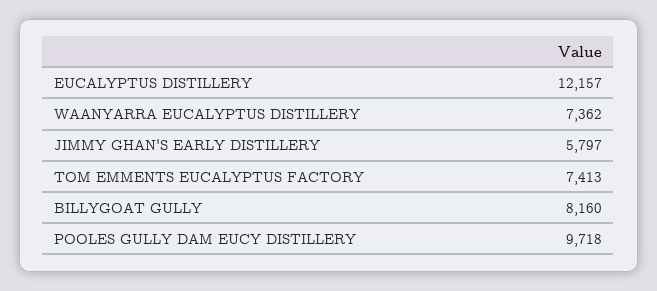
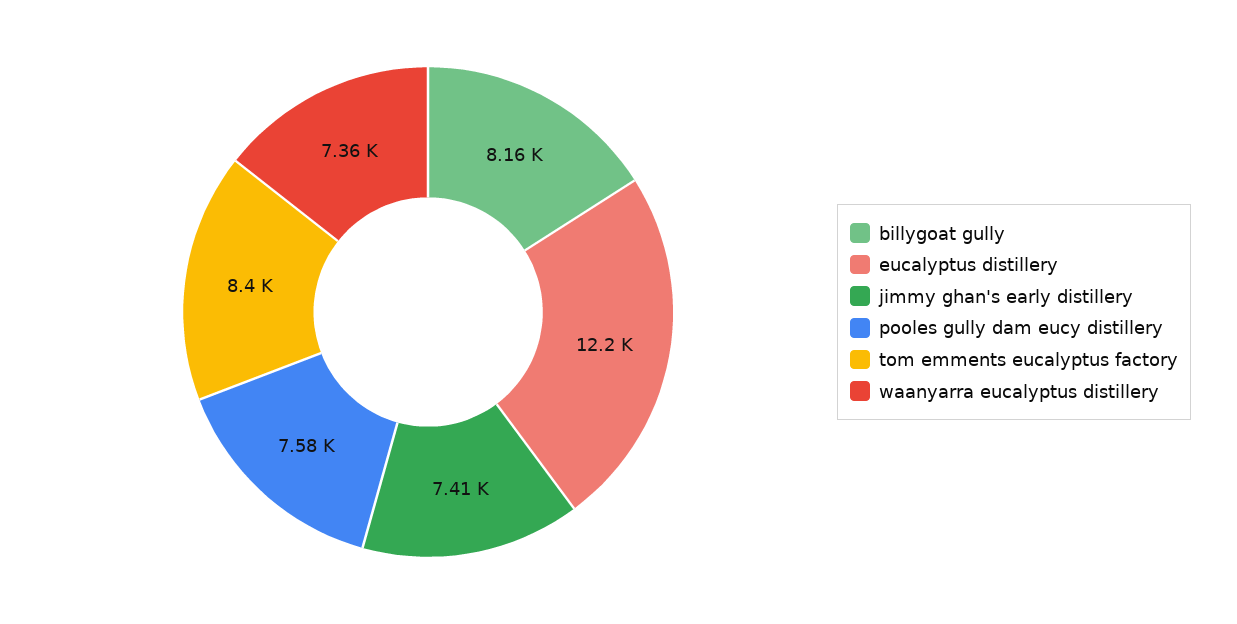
JIMMY GHAN'S EARLY DISTILLERY: 5797 -> 7410
TOM EMMENTS EUCALYPTUS FACTORY: 7413 -> 8400
POOLES GULLY DAM EUCY DISTILLERY: 9718 -> 7580

